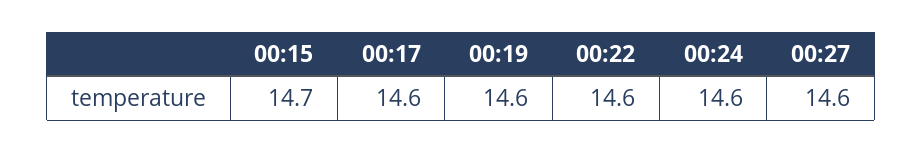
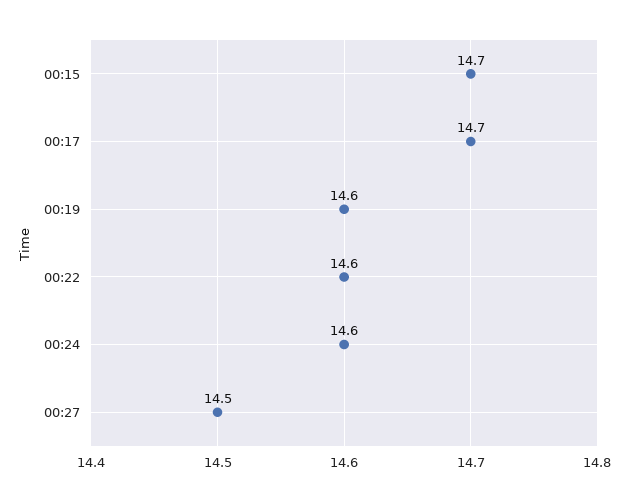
00:17: 14.6 -> 14.7
00:27: 14.6 -> 14.5

